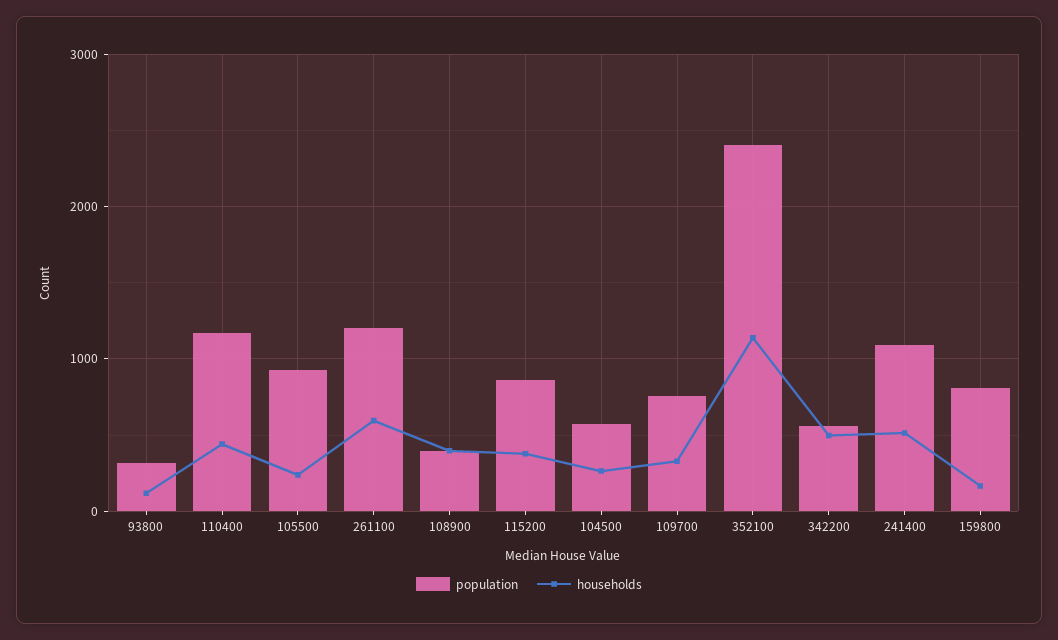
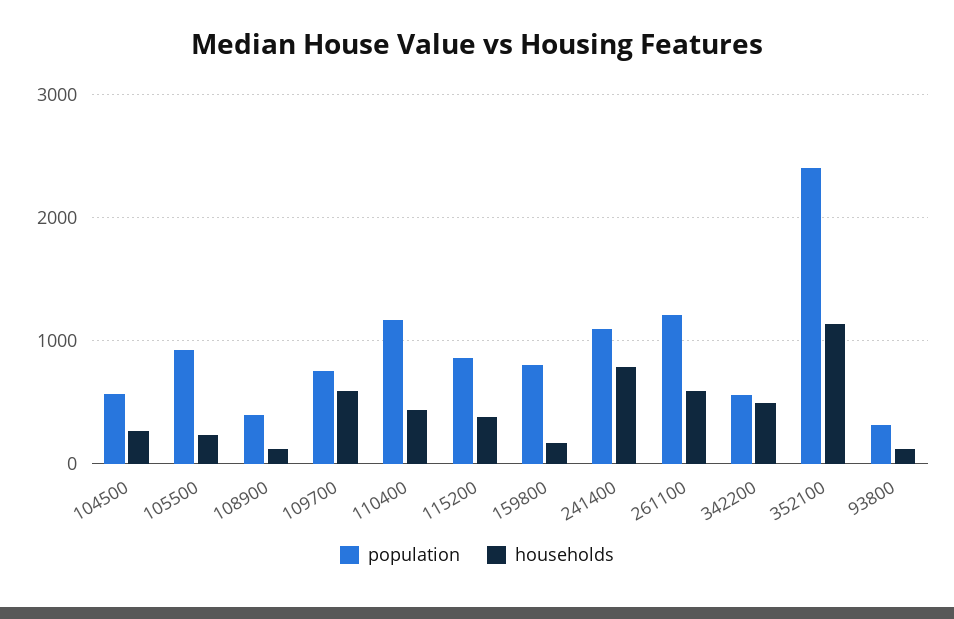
households, 108900: 400 -> 100
households, 109700: 300 -> 600
households, 241400: 500 -> 800

